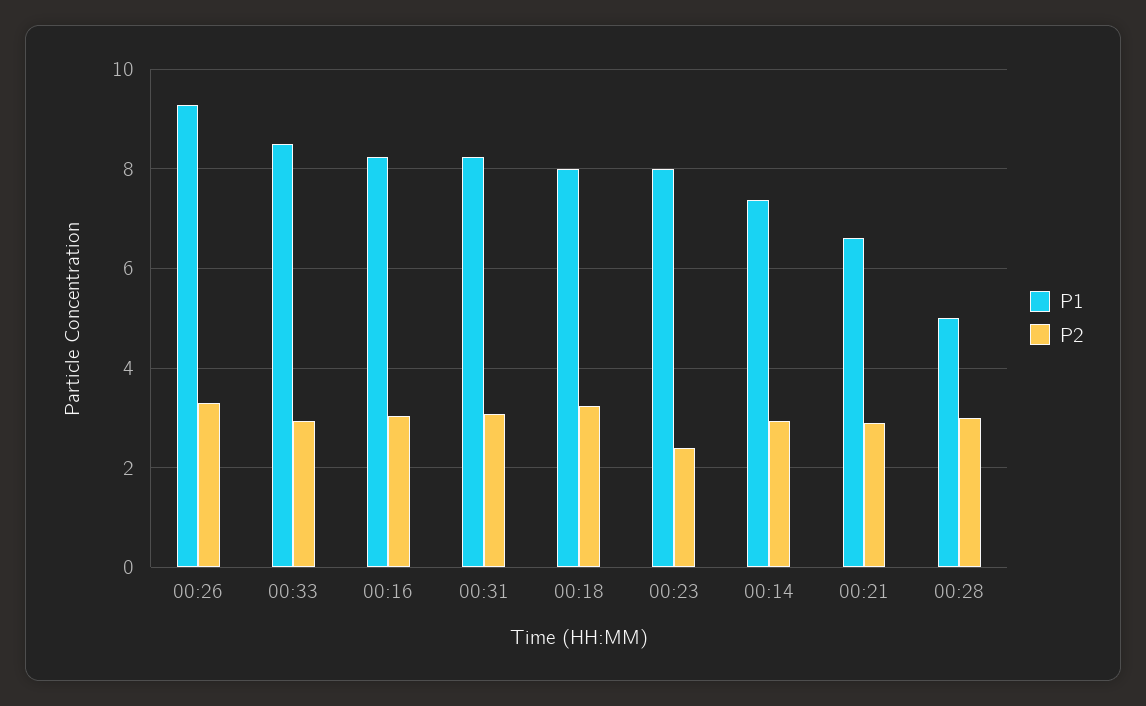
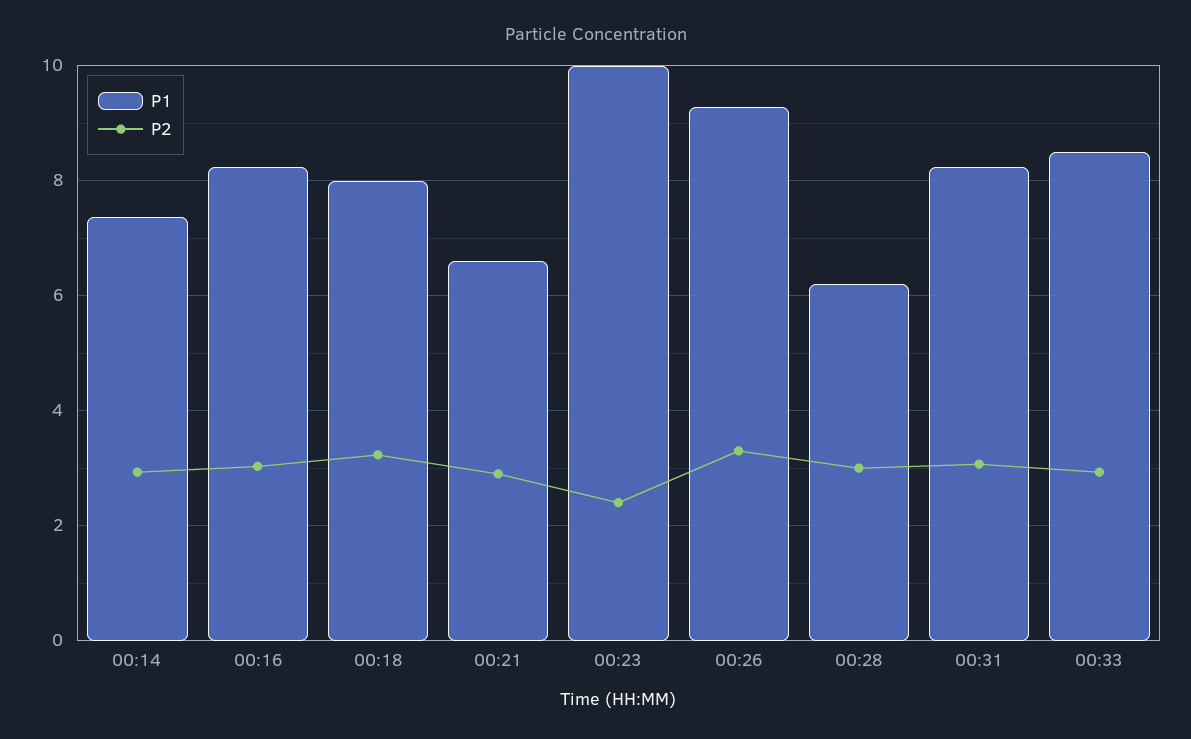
P1, 00:23: 8 -> 10
P1, 00:28: 5 -> 6.2

